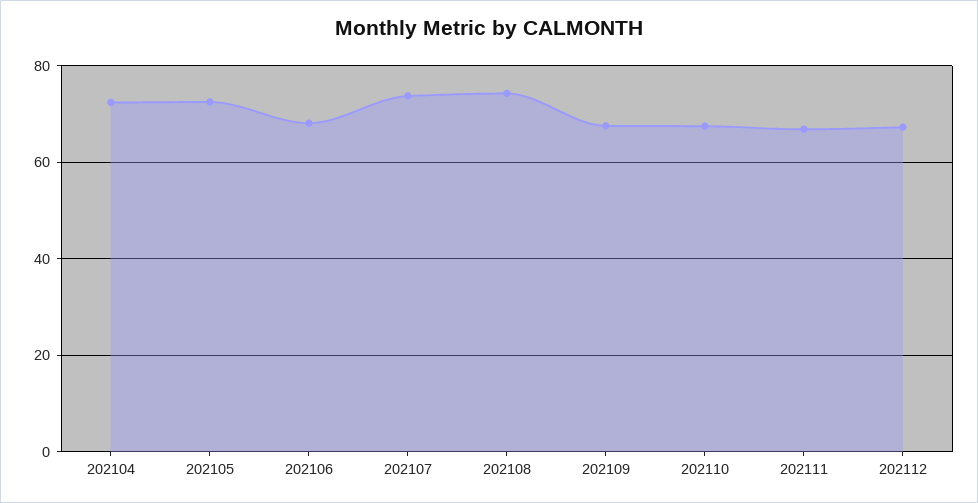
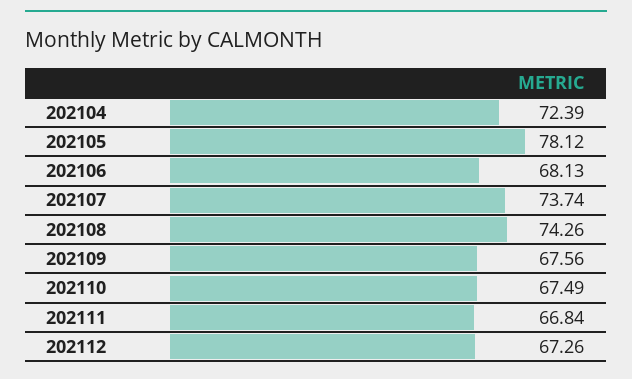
202105: 72 -> 78.12

